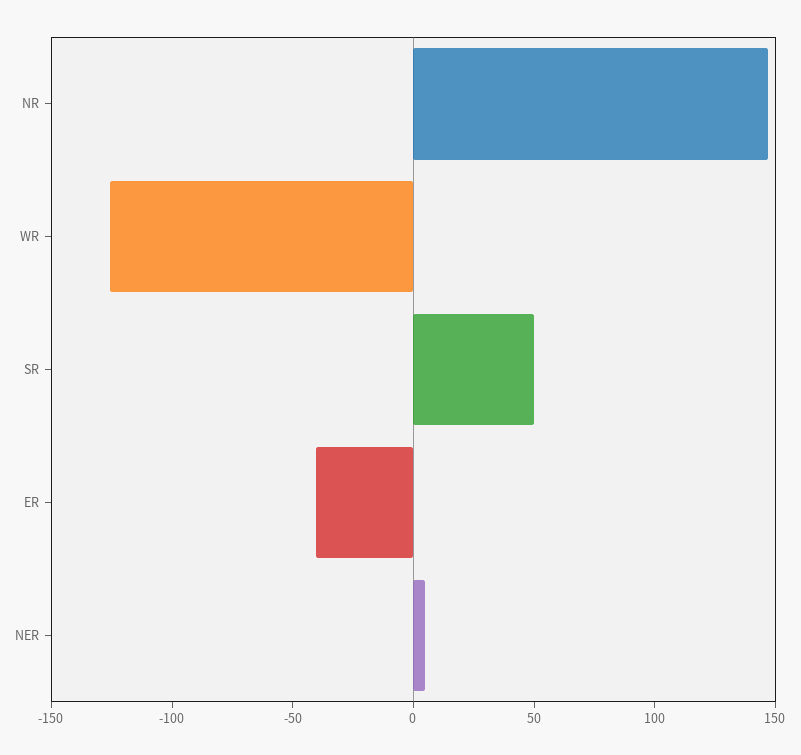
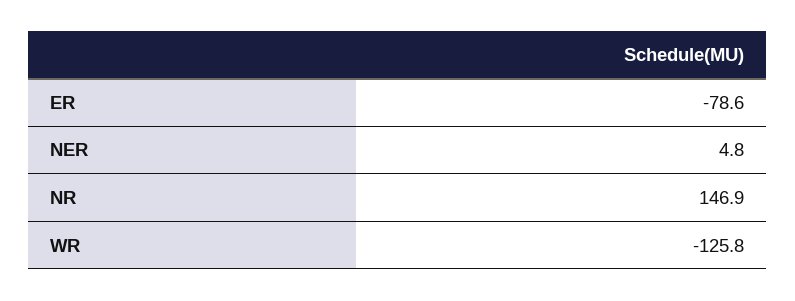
SR: 50 -> none
ER: -40 -> -78.6

